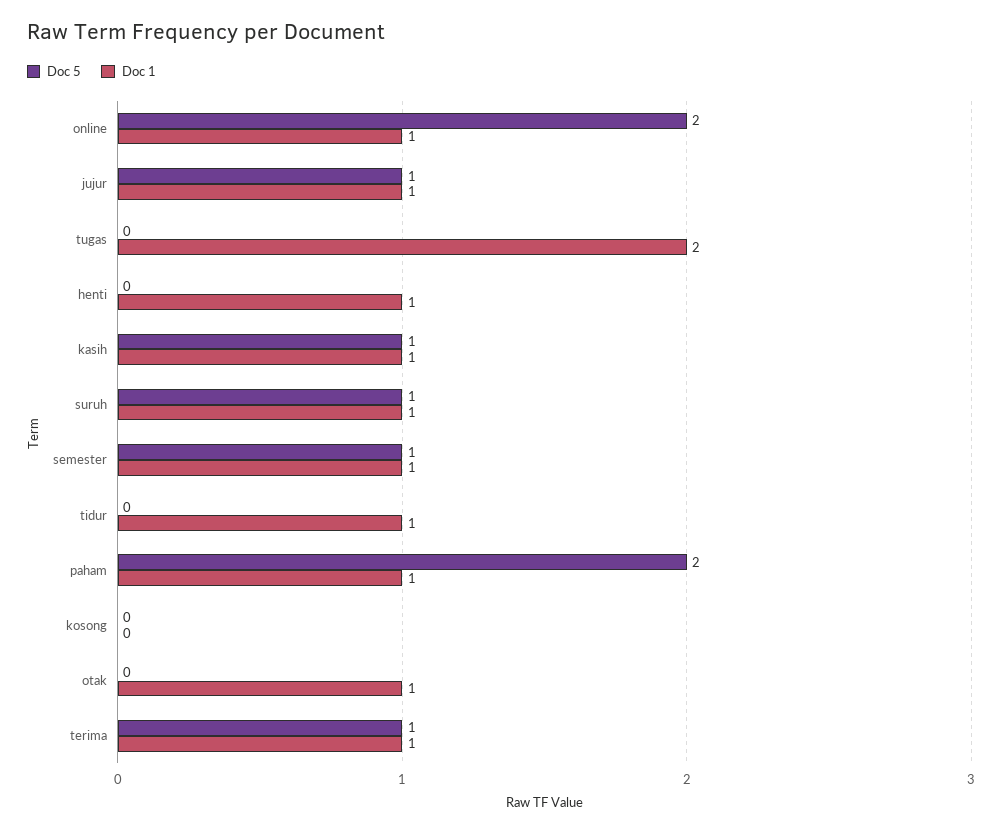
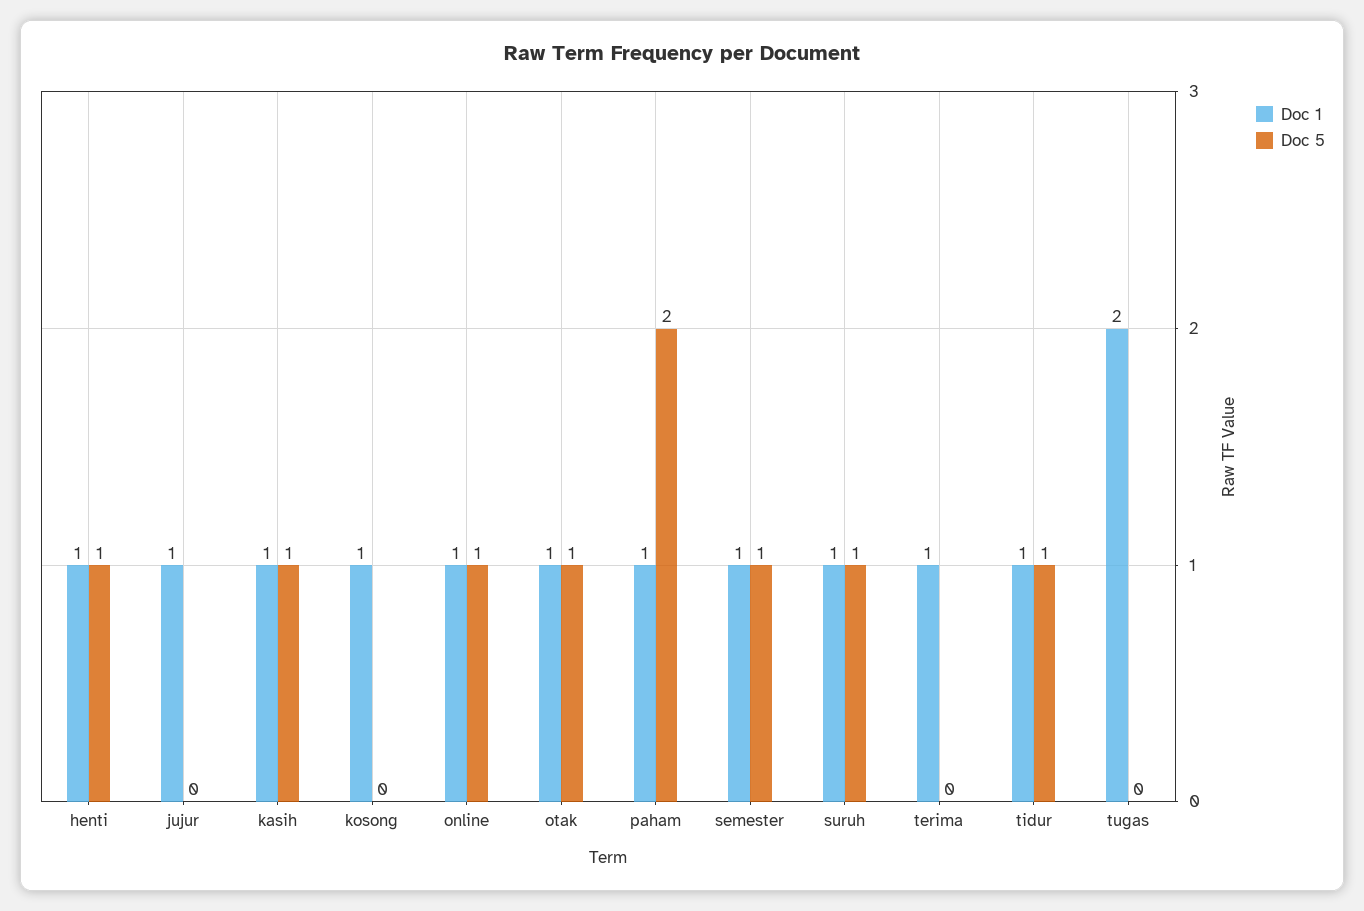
Doc 5, online: 2 -> 1
Doc 5, jujur: 1 -> 0
Doc 5, henti: 0 -> 1
Doc 5, tidur: 0 -> 1
Doc 1, kosong: 0 -> 1
Doc 5, otak: 0 -> 1
Doc 5, terima: 1 -> 0

